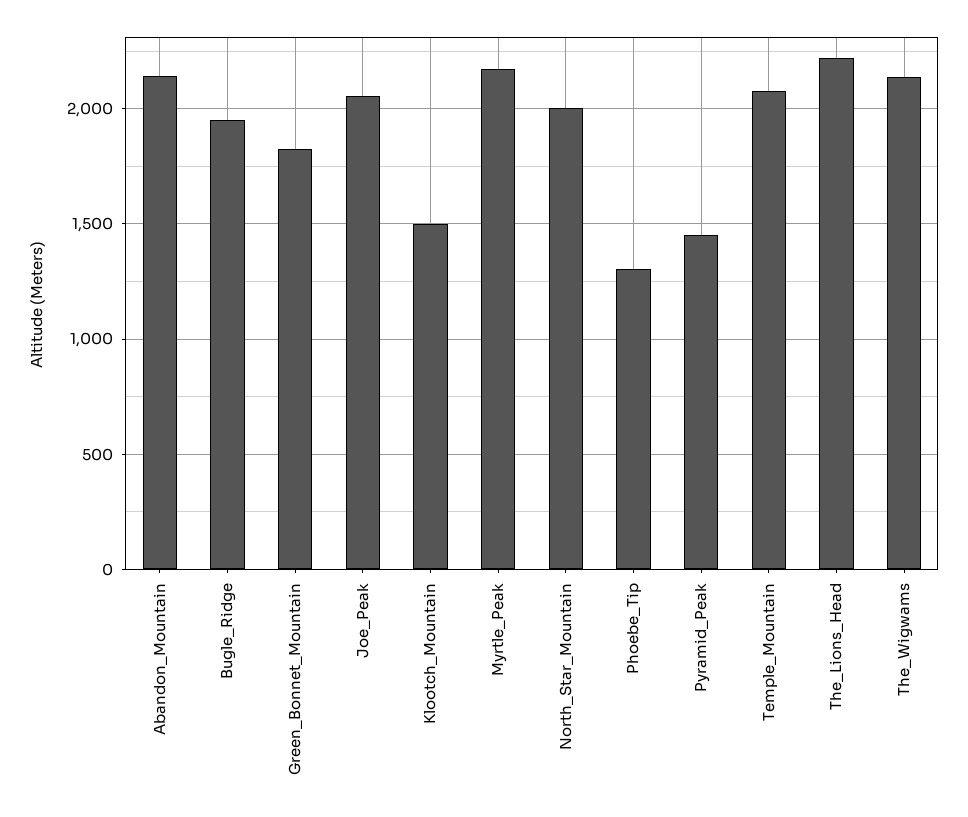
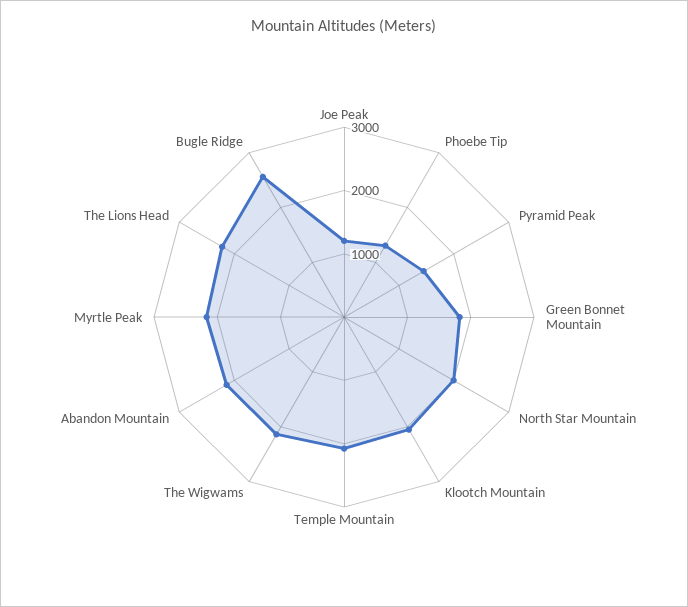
Bugle_Ridge: 1950 -> 2600
Joe_Peak: 2050 -> 1200
Klootch_Mountain: 1500 -> 2000

